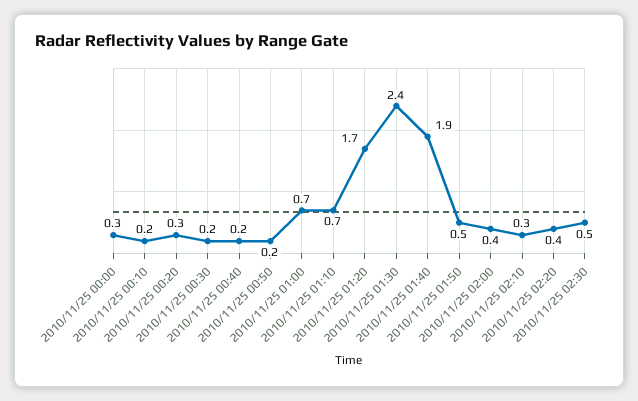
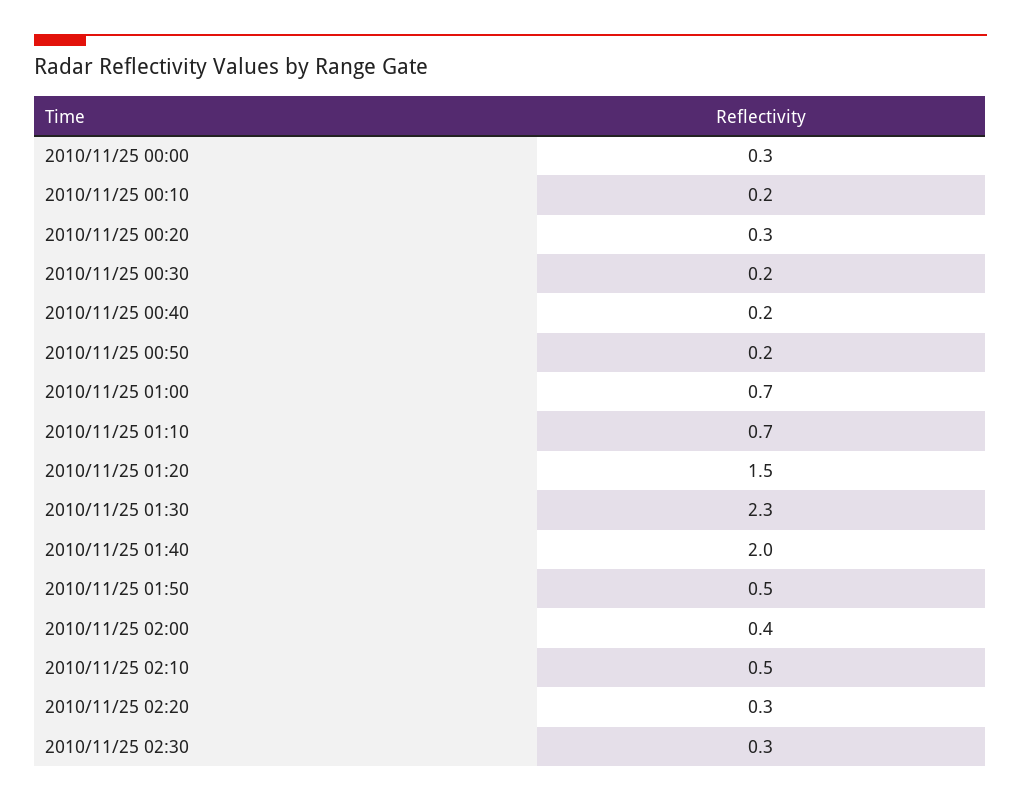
2010/11/25 01:20: 1.7 -> 1.5
2010/11/25 01:30: 2.4 -> 2.3
2010/11/25 01:40: 1.9 -> 2
2010/11/25 02:10: 0.3 -> 0.5
2010/11/25 02:20: 0.4 -> 0.3
2010/11/25 02:30: 0.5 -> 0.3

